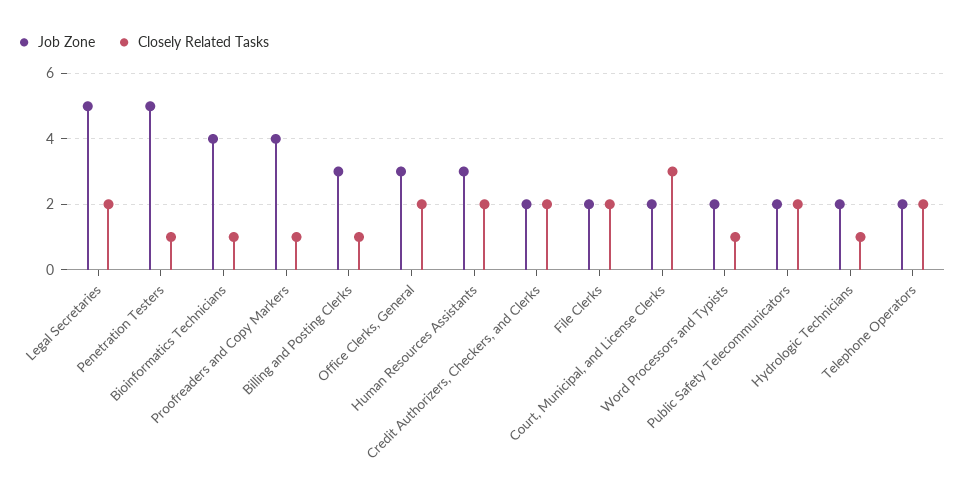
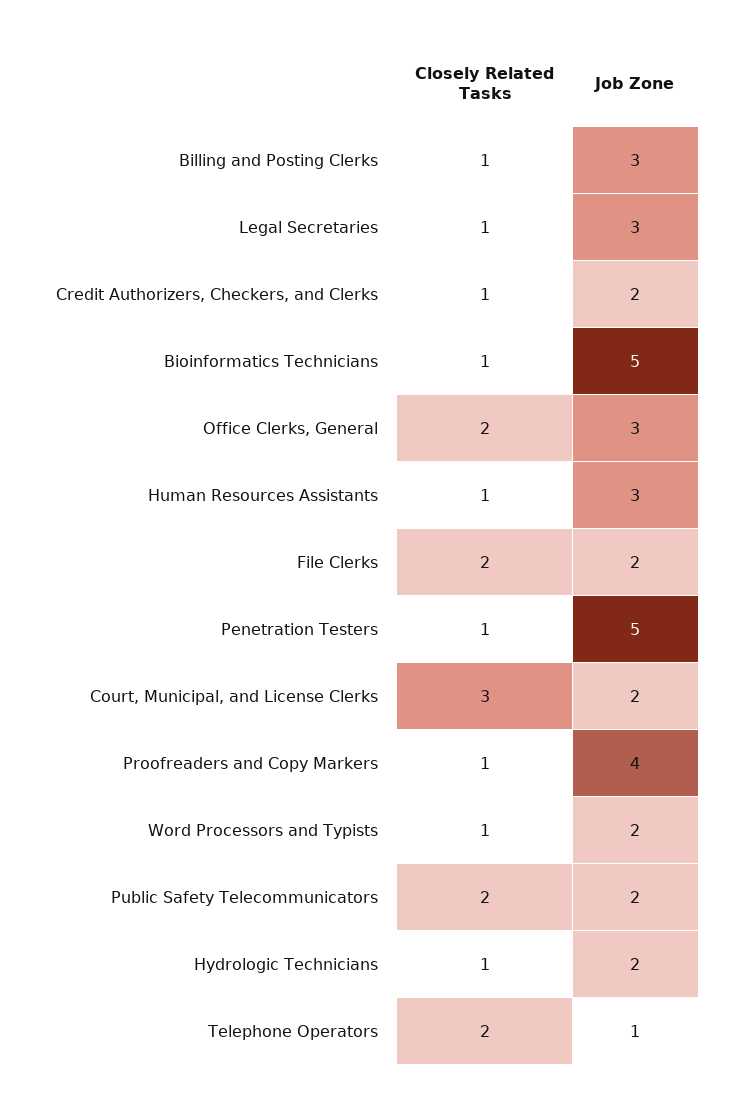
Job Zone, Legal Secretaries: 5 -> 3
Closely Related Tasks, Legal Secretaries: 2 -> 1
Job Zone, Bioinformatics Technicians: 4 -> 5
Closely Related Tasks, Human Resources Assistants: 2 -> 1
Closely Related Tasks, Credit Authorizers, Checkers, and Clerks: 2 -> 1
Job Zone, Telephone Operators: 2 -> 1

